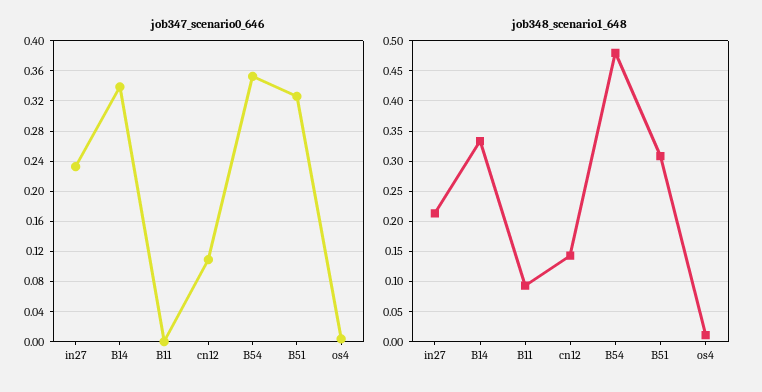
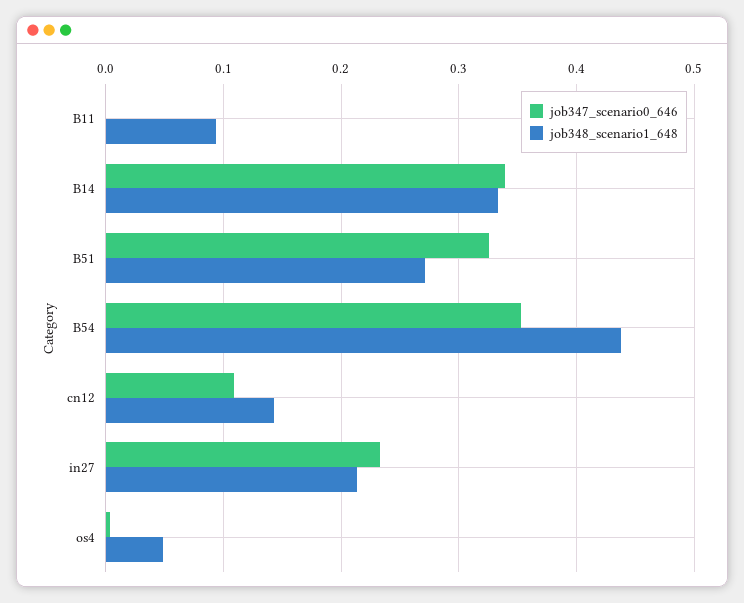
job348_scenario1_648, B54: 0.48 -> 0.44
job348_scenario1_648, B51: 0.31 -> 0.27
job348_scenario1_648, os4: 0.01 -> 0.05

